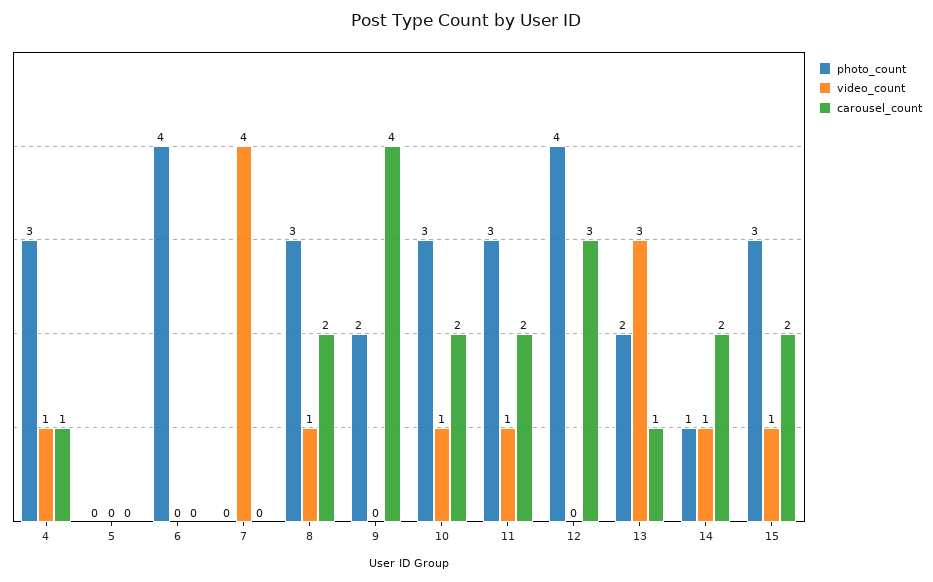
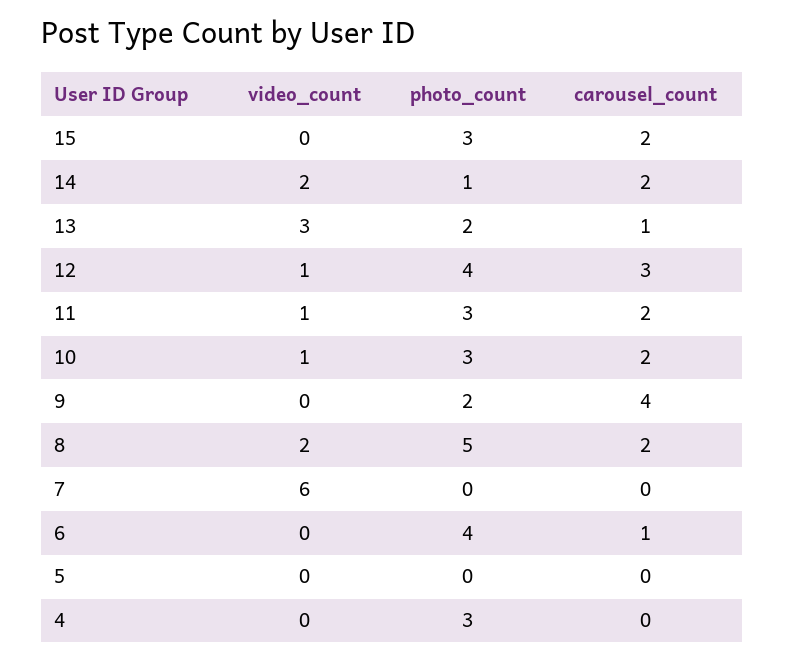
video_count, 4: 1 -> 0
carousel_count, 4: 1 -> 0
carousel_count, 6: 0 -> 1
video_count, 7: 4 -> 6
photo_count, 8: 3 -> 5
video_count, 8: 1 -> 2
video_count, 12: 0 -> 1
video_count, 14: 1 -> 2
video_count, 15: 1 -> 0

